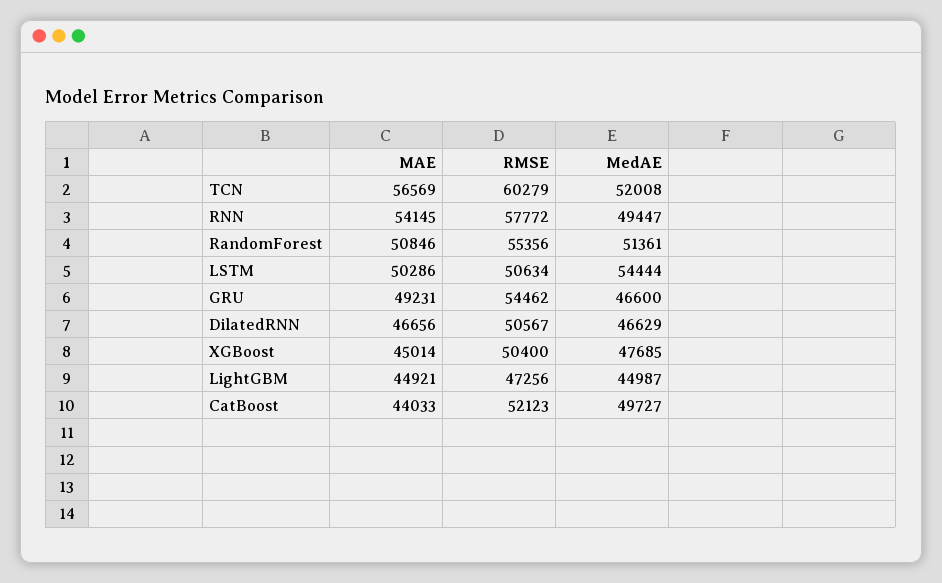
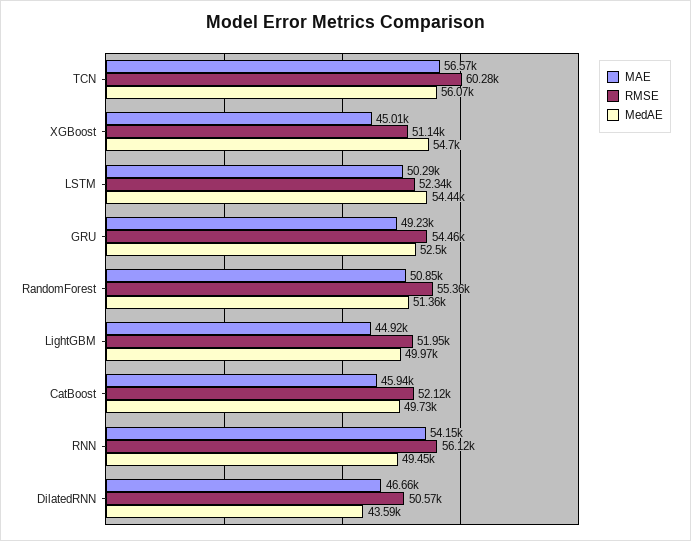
MedAE, TCN: 52008 -> 56070
RMSE, RNN: 57772 -> 56120
RMSE, LSTM: 50634 -> 52340
MedAE, GRU: 46600 -> 52500
MedAE, DilatedRNN: 46629 -> 43590
RMSE, XGBoost: 50400 -> 51140
MedAE, XGBoost: 47685 -> 54700
RMSE, LightGBM: 47256 -> 51950
MedAE, LightGBM: 44987 -> 49970
MAE, CatBoost: 44033 -> 45940

